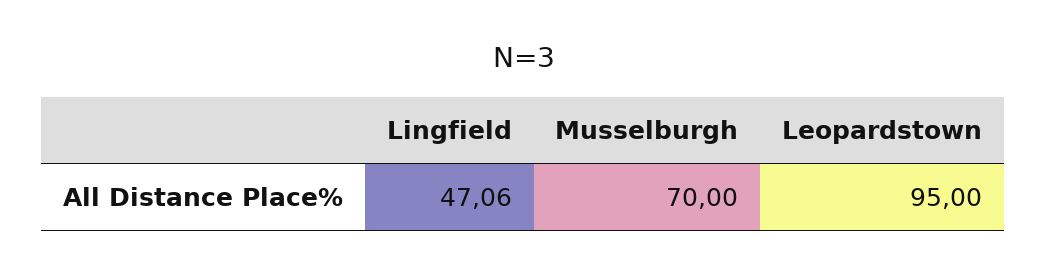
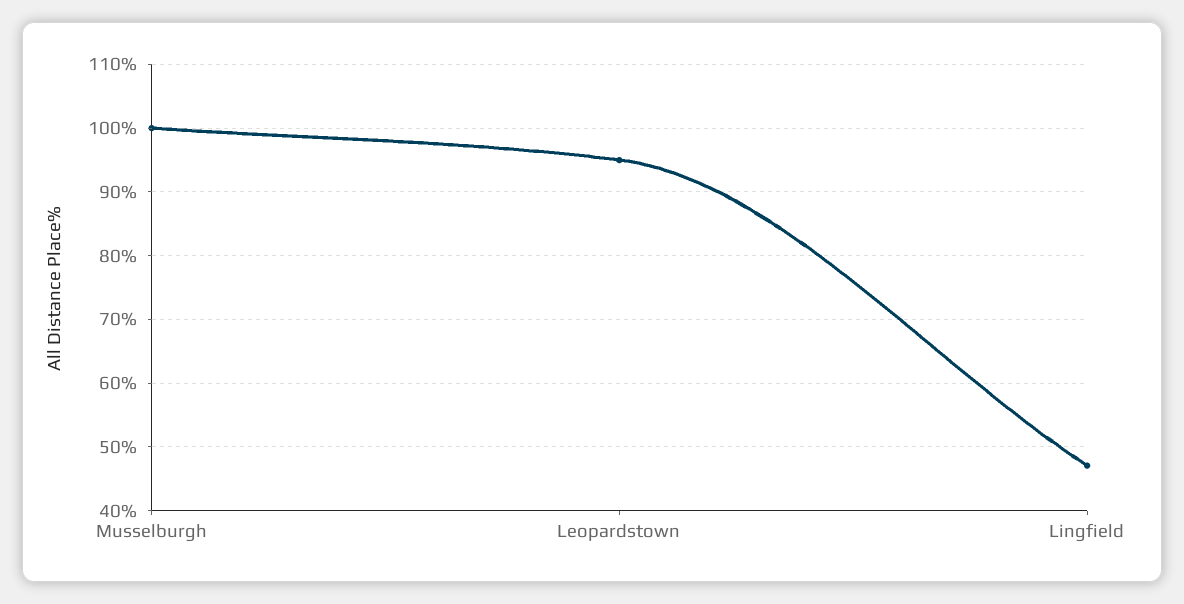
Musselburgh: 70 -> 100

